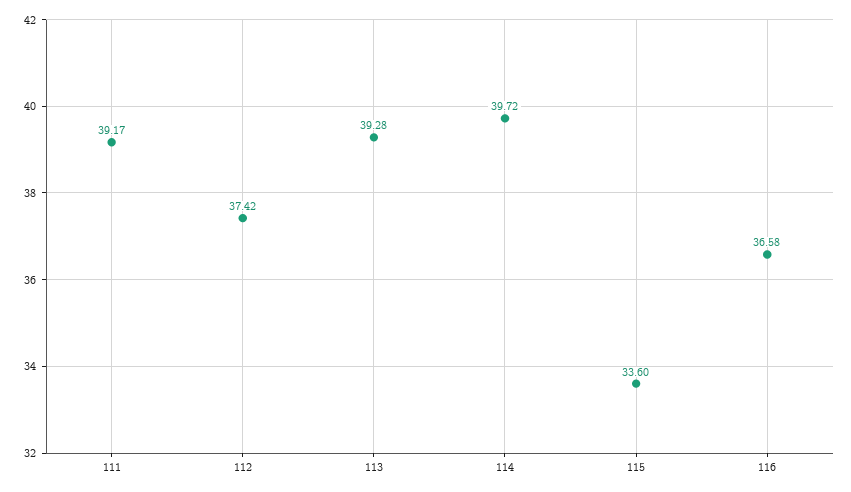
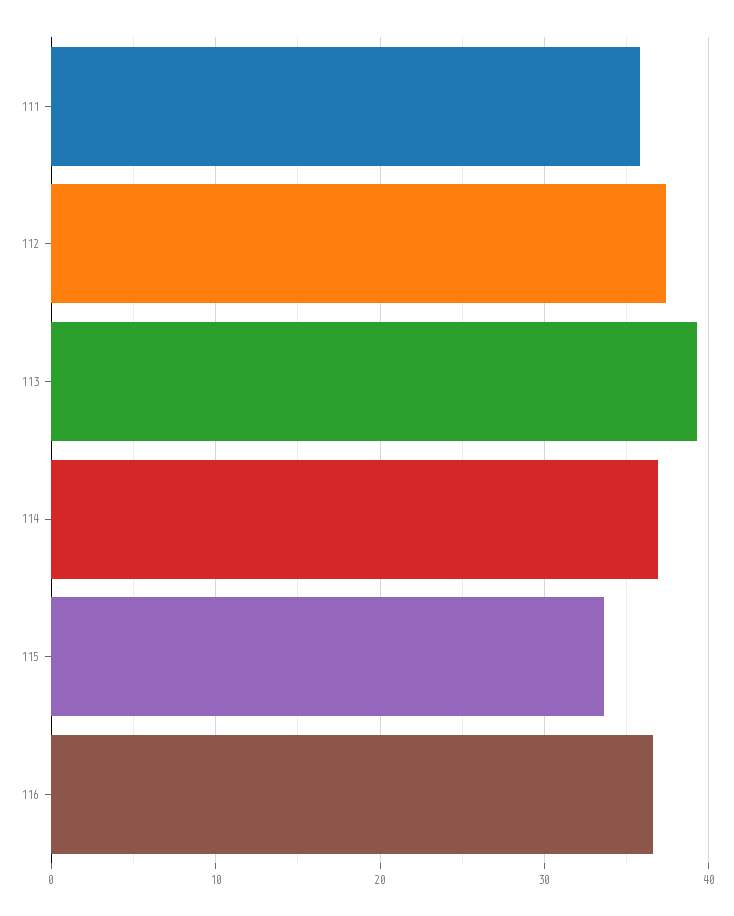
111: 39.17 -> 36
114: 39.72 -> 37

